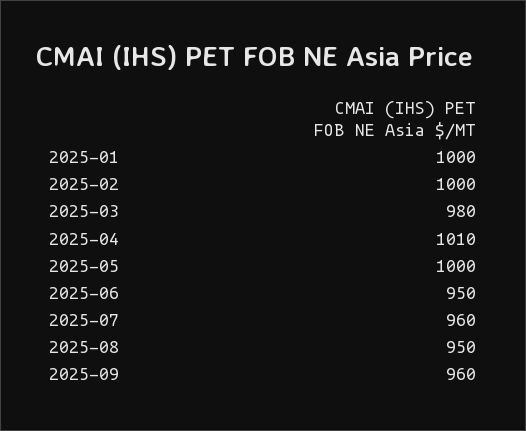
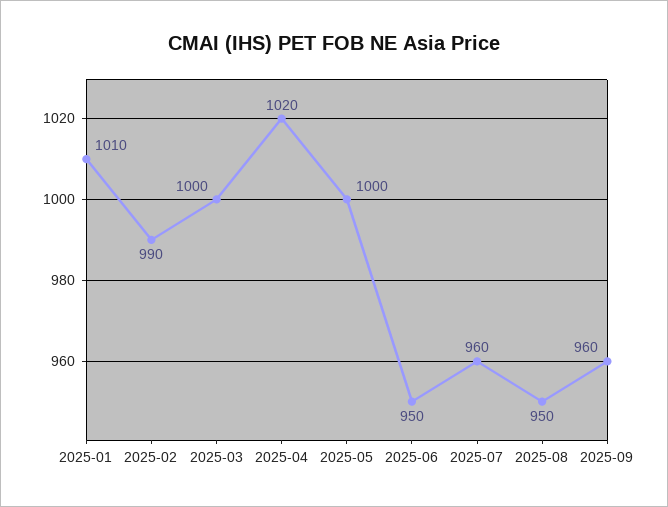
2025-01: 1000 -> 1010
2025-02: 1000 -> 990
2025-03: 980 -> 1000
2025-04: 1010 -> 1020

